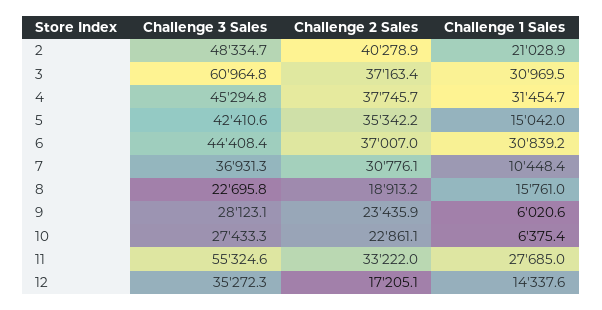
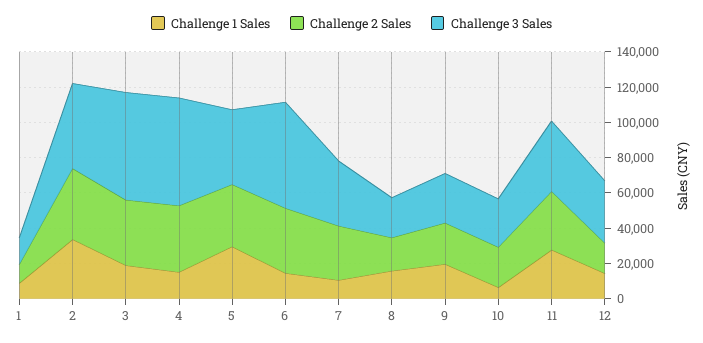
Challenge 1 Sales, 2: 21028.9 -> 35000
Challenge 1 Sales, 3: 30969.5 -> 20000
Challenge 3 Sales, 4: 45294.8 -> 60000
Challenge 1 Sales, 4: 31454.7 -> 15000
Challenge 1 Sales, 5: 15042 -> 30000
Challenge 3 Sales, 6: 44408.4 -> 60000
Challenge 1 Sales, 6: 30839.2 -> 15000
Challenge 1 Sales, 9: 6020.6 -> 20000
Challenge 3 Sales, 11: 55324.6 -> 40000
Challenge 1 Sales, 1: none -> 10000
Challenge 2 Sales, 1: none -> 10000
Challenge 3 Sales, 1: none -> 15000

